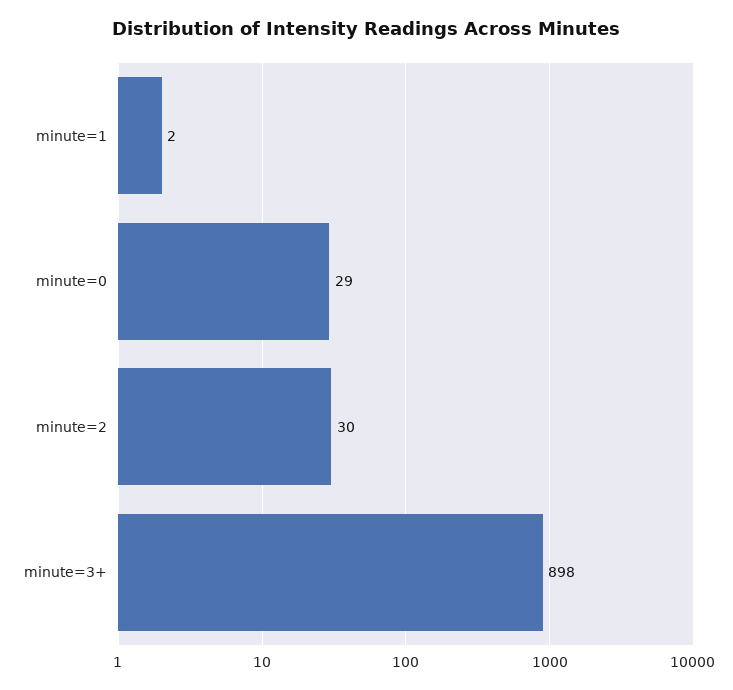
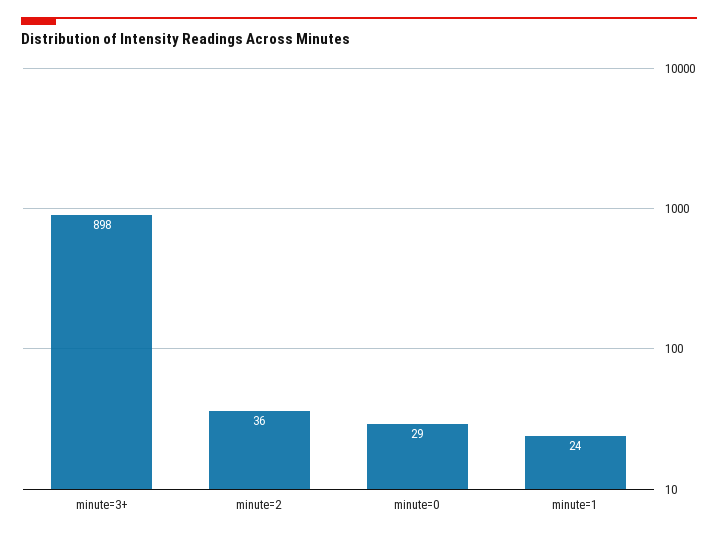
minute=1: 2 -> 24
minute=2: 30 -> 36

